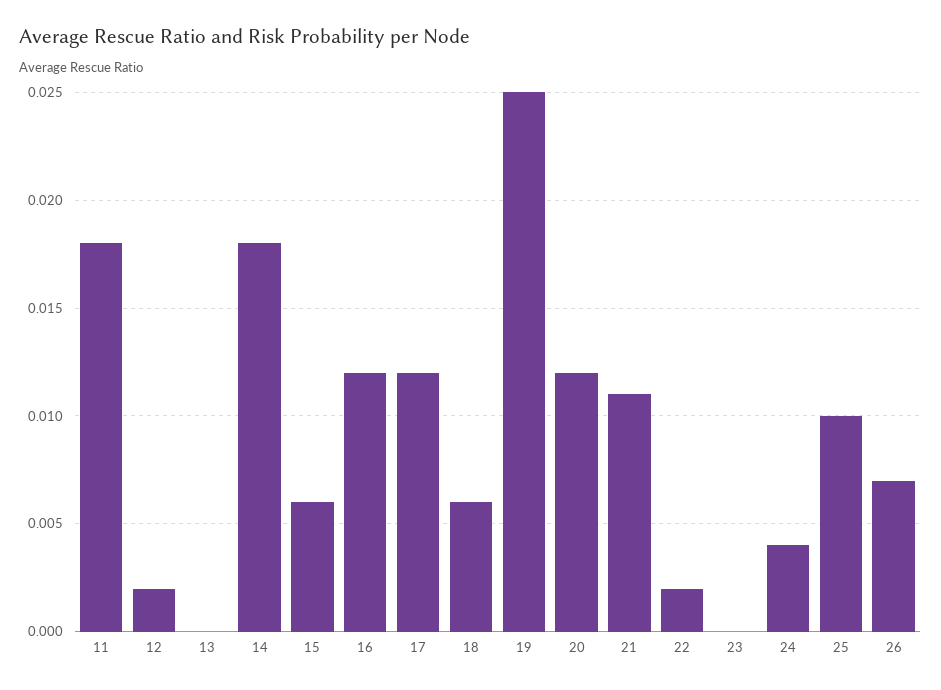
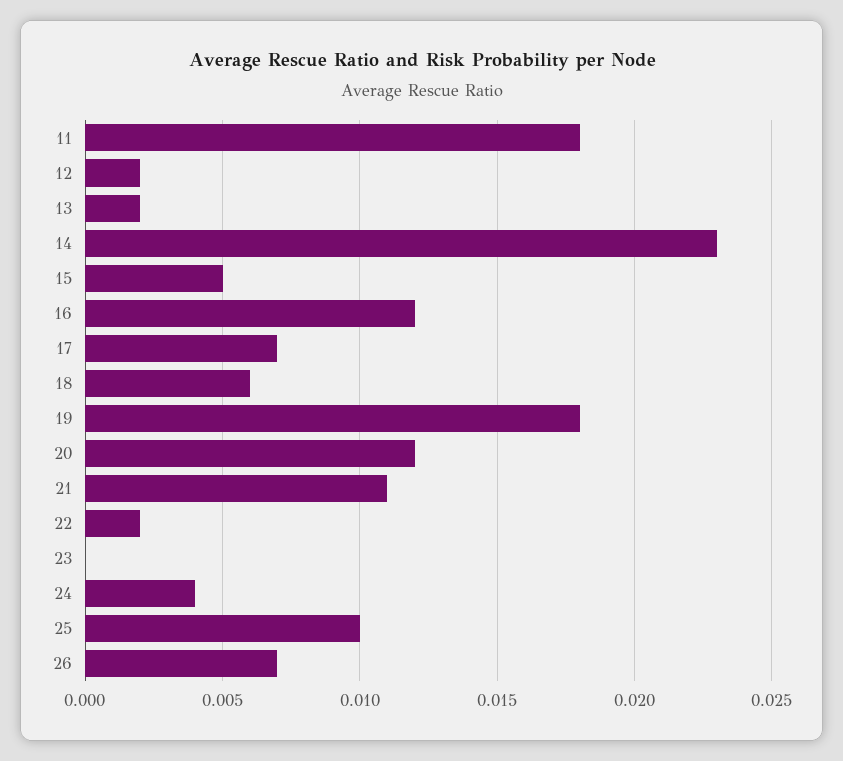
13: 0 -> 0.002
14: 0.018 -> 0.023
15: 0.006 -> 0.005
17: 0.012 -> 0.007
19: 0.025 -> 0.018

